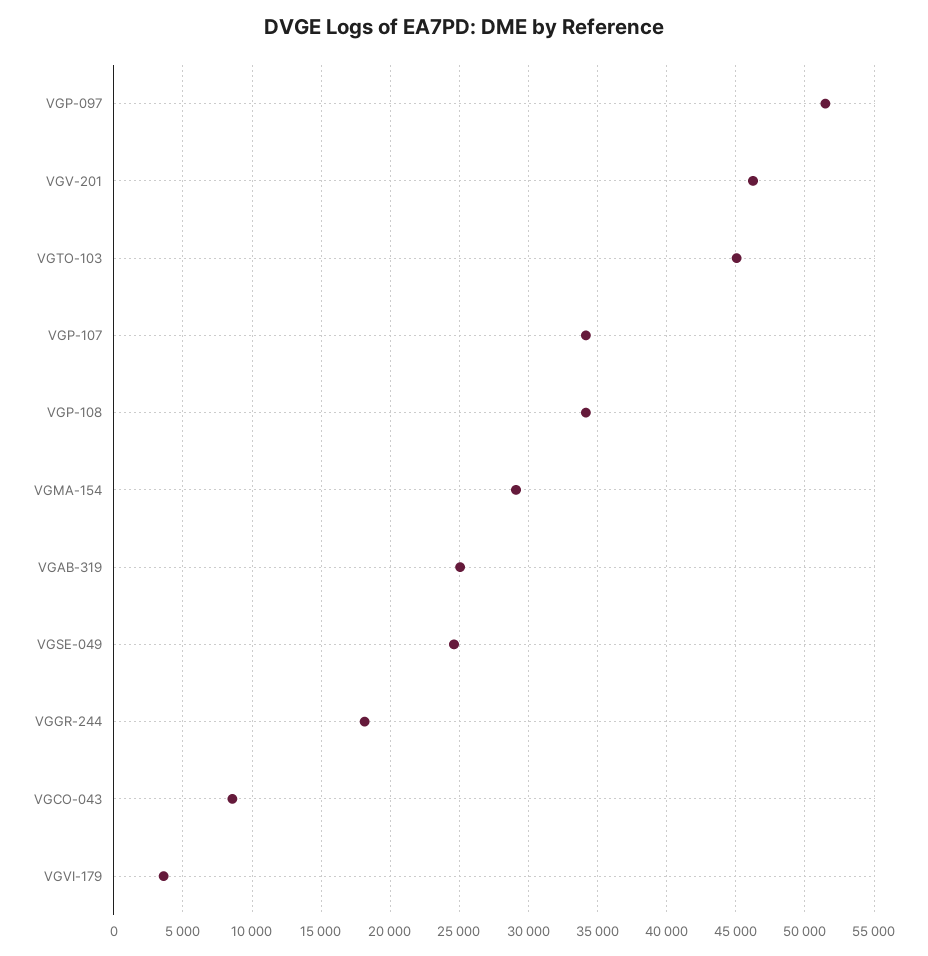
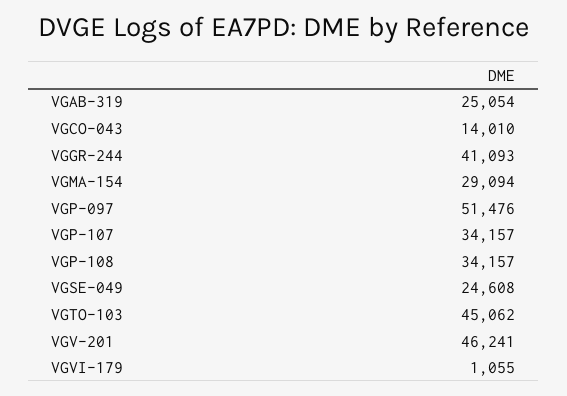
VGGR-244: 18000 -> 41093
VGCO-043: 8500 -> 14010
VGVI-179: 3500 -> 1055

